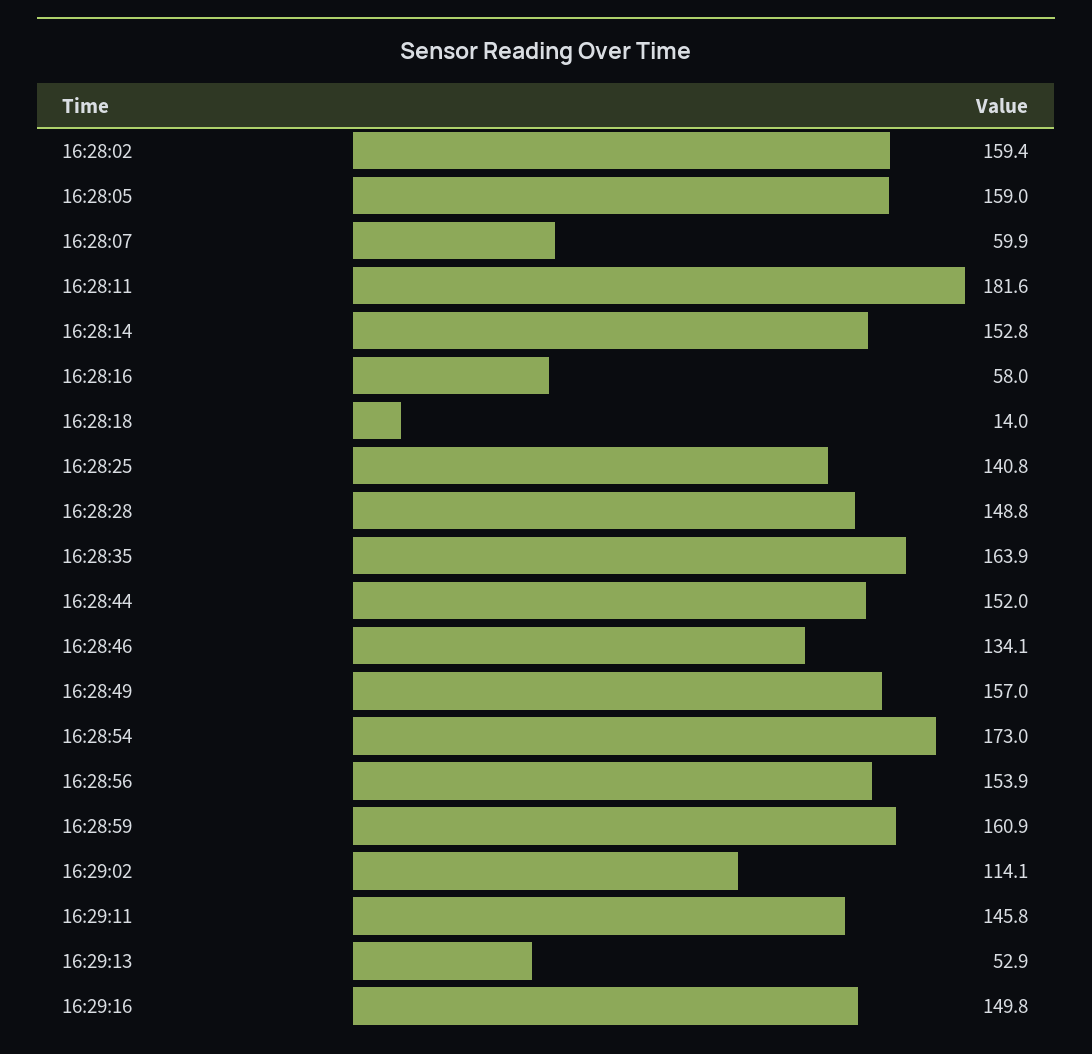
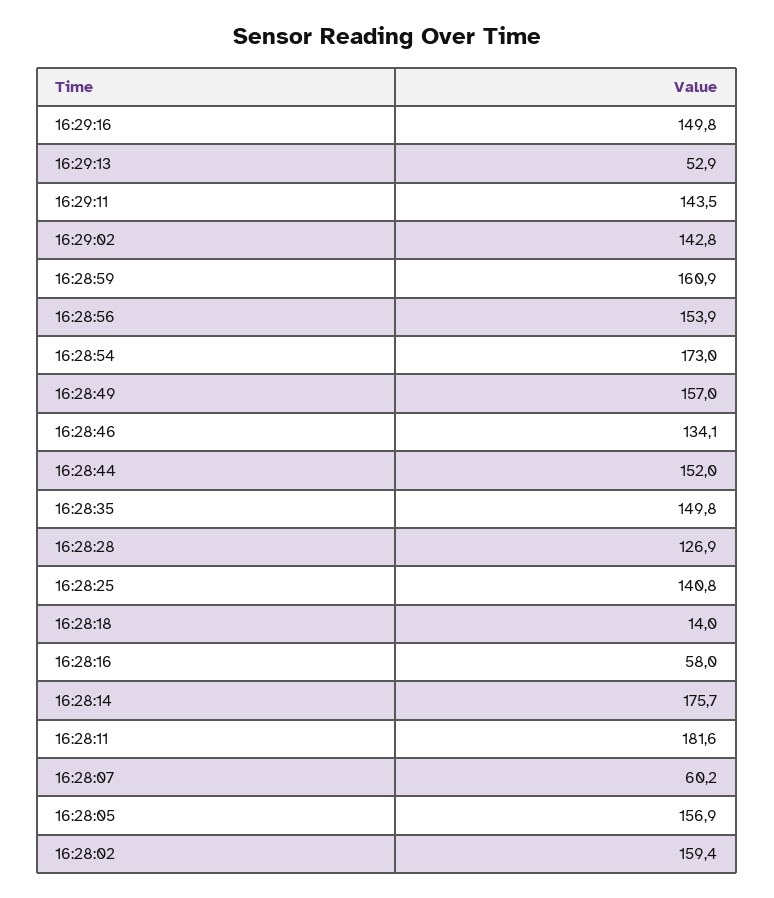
16:28:05: 159 -> 156.9
16:28:07: 59.9 -> 60.2
16:28:14: 152.8 -> 175.7
16:28:28: 148.8 -> 126.9
16:28:35: 163.9 -> 149.8
16:29:02: 114.1 -> 142.8
16:29:11: 145.8 -> 143.5

